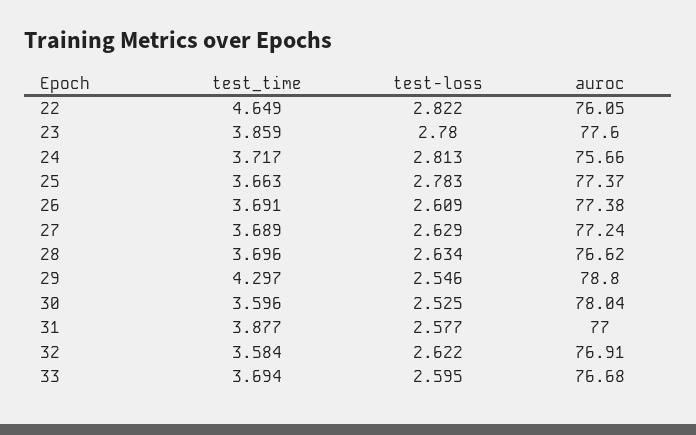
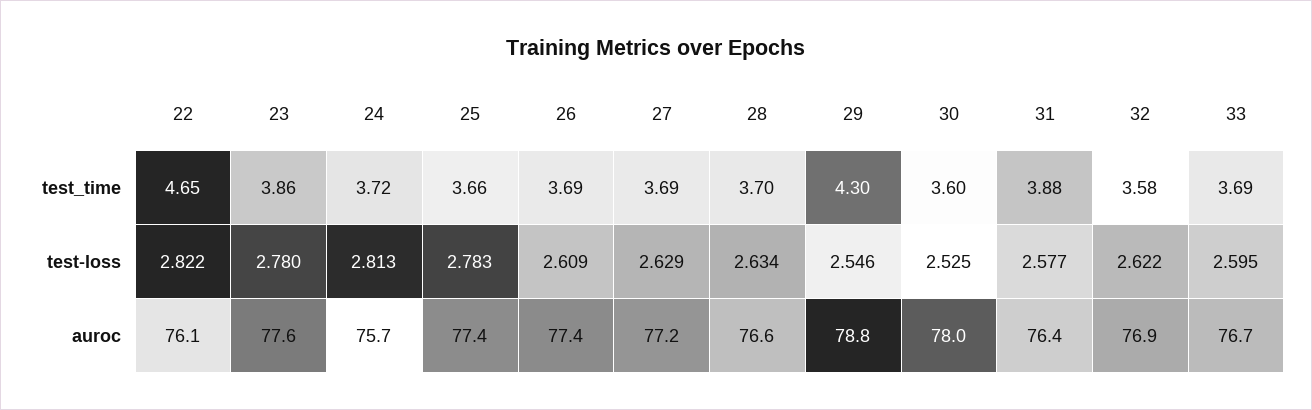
auroc, 31: 77 -> 76.4

